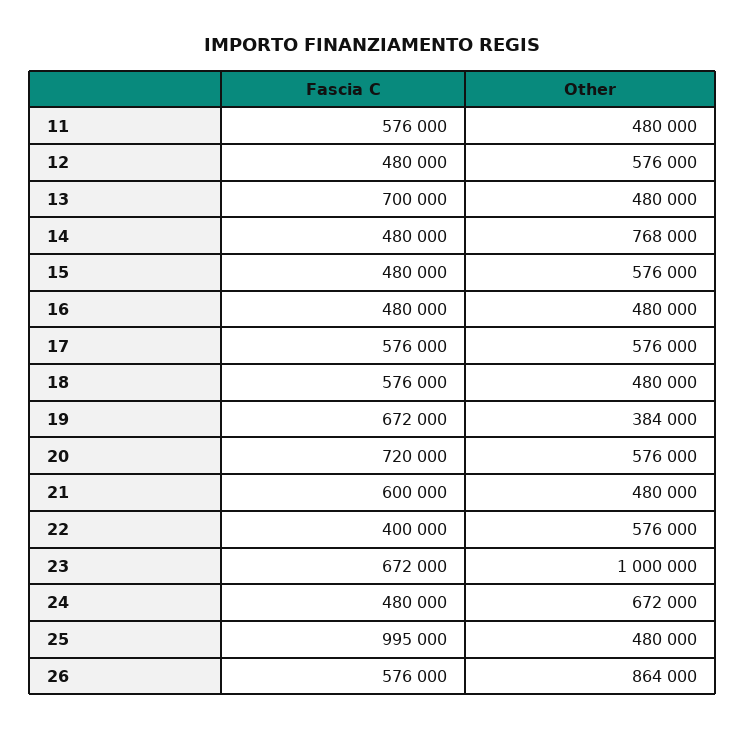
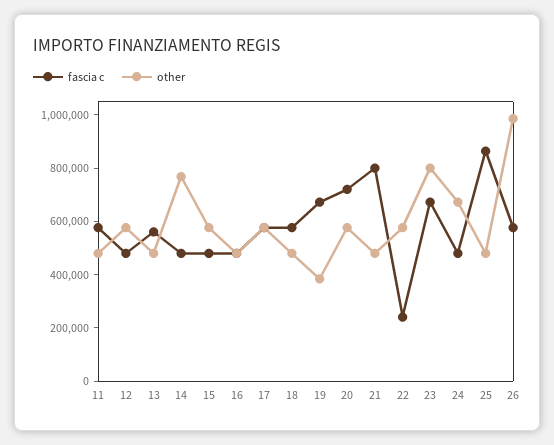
Fascia C, 13: 700000 -> 550000
Fascia C, 21: 600000 -> 800000
Fascia C, 22: 400000 -> 250000
Other, 23: 1000000 -> 800000
Fascia C, 25: 995000 -> 850000
Other, 26: 864000 -> 1000000

